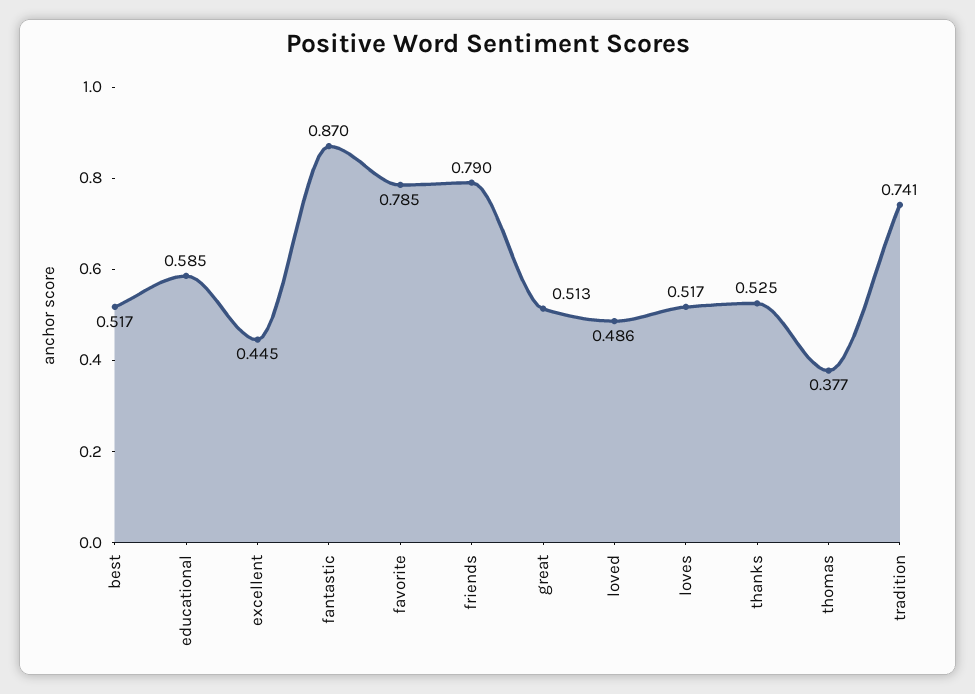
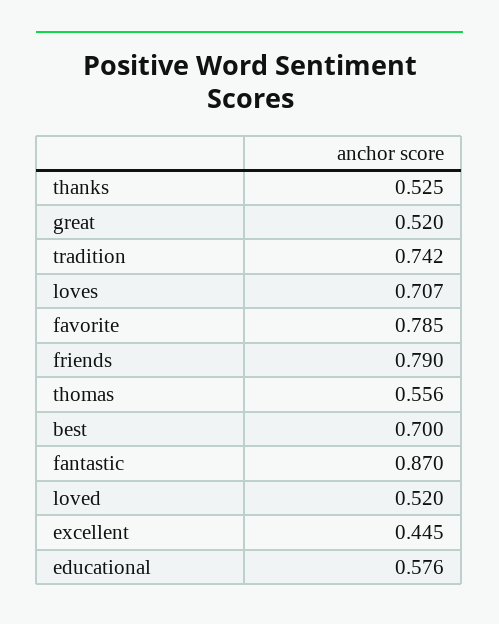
best: 0.517 -> 0.7
educational: 0.585 -> 0.576
great: 0.513 -> 0.52
loved: 0.486 -> 0.52
loves: 0.517 -> 0.707
thomas: 0.377 -> 0.556
tradition: 0.741 -> 0.742

